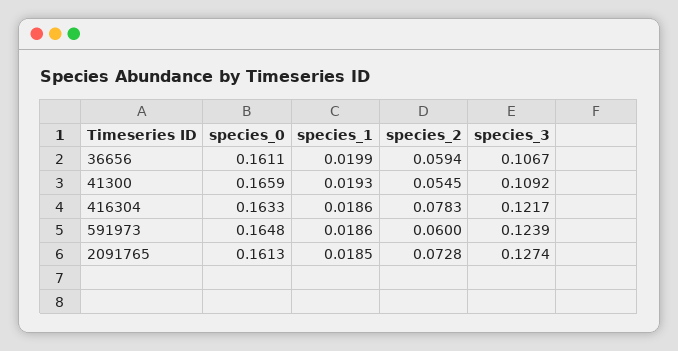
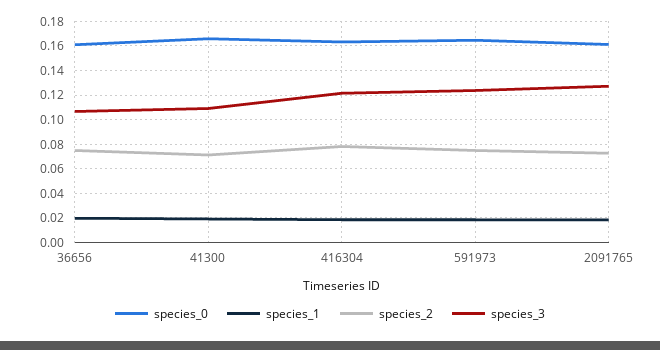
species_2, 36656: 0.0594 -> 0.075
species_2, 41300: 0.0545 -> 0.07
species_2, 591973: 0.06 -> 0.075

